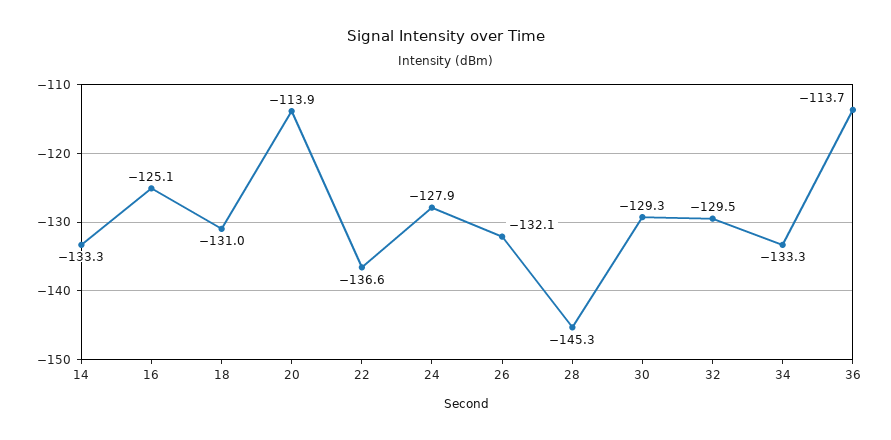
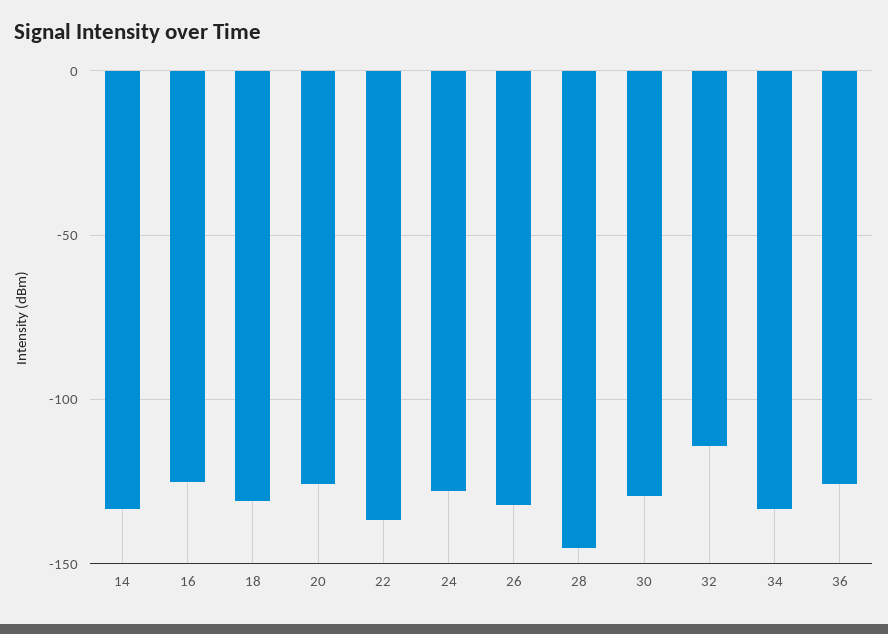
20: -113.9 -> -125
32: -129.5 -> -115
36: -113.7 -> -125

